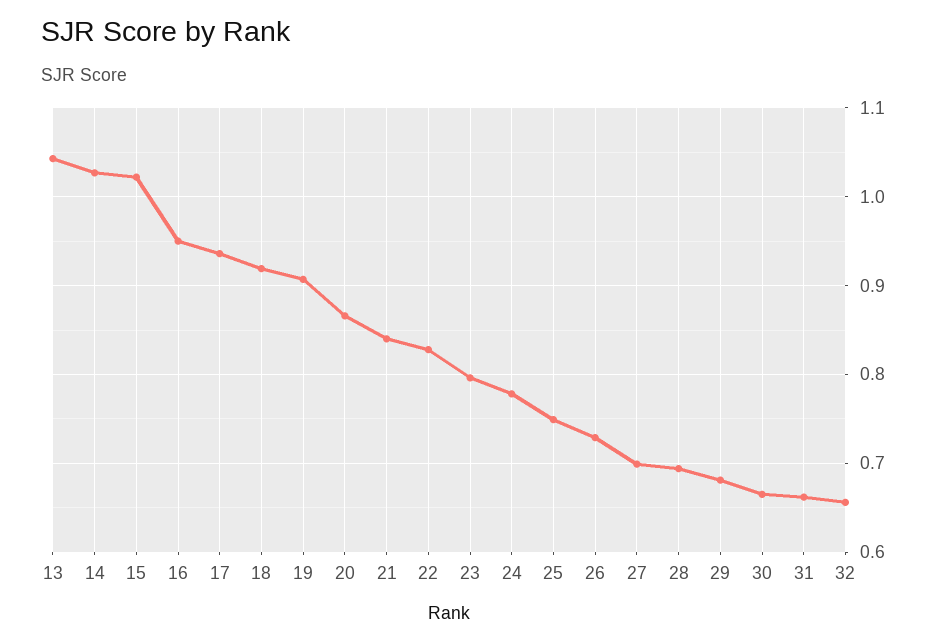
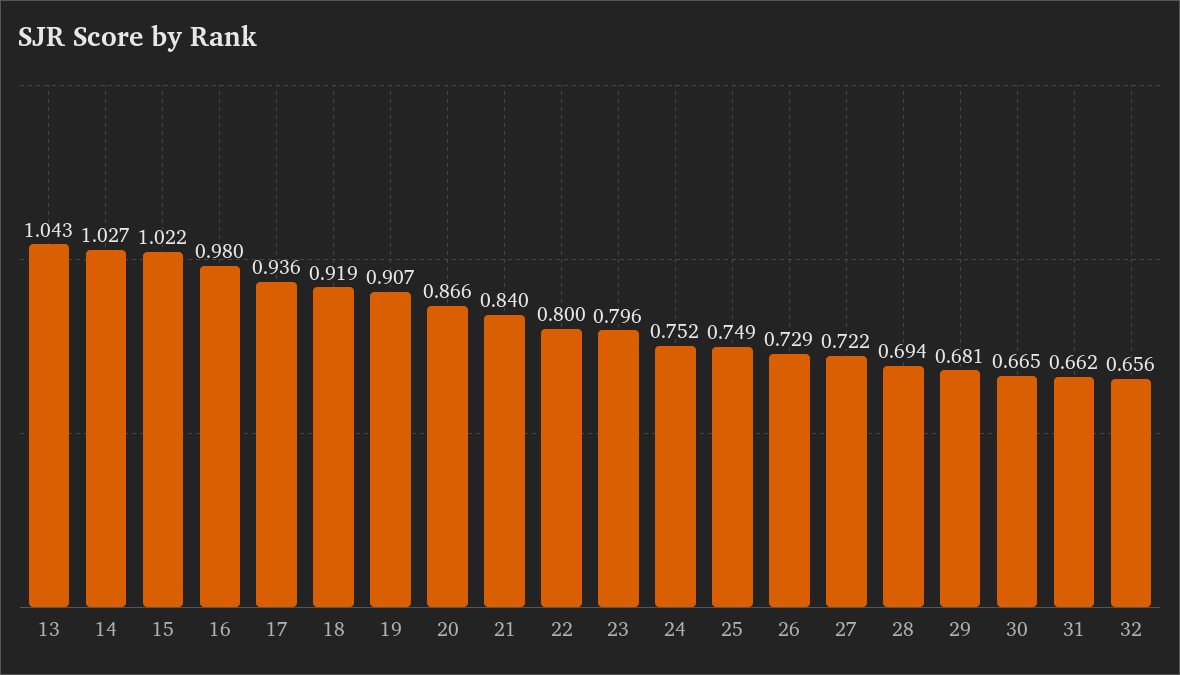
16: 0.95 -> 0.98
22: 0.83 -> 0.8
24: 0.78 -> 0.752
27: 0.7 -> 0.722

